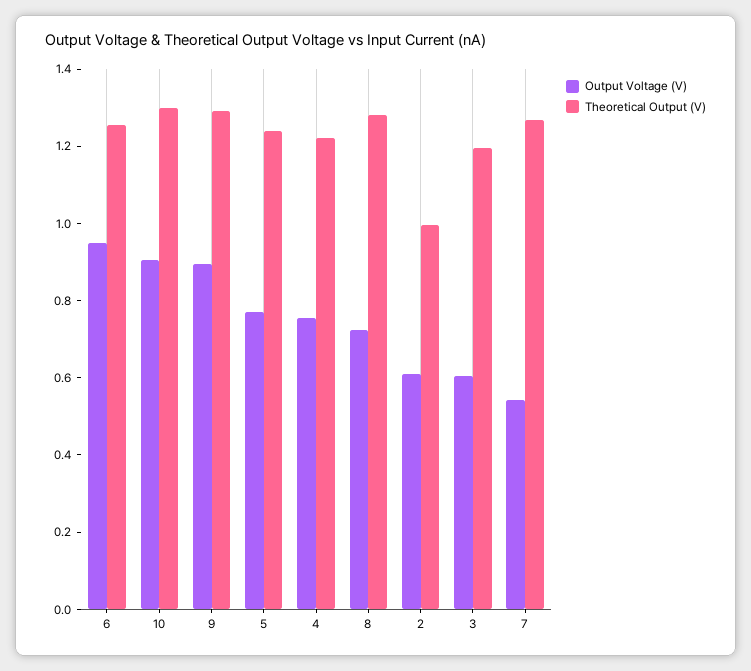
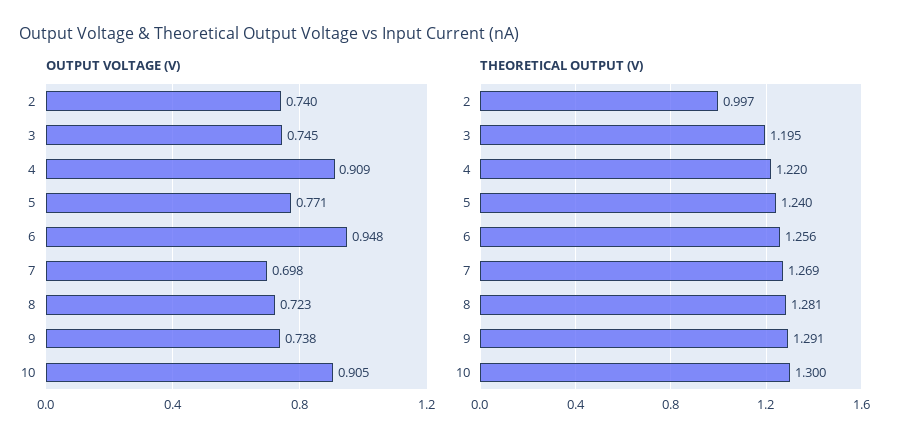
Output Voltage (V), 9: 0.9 -> 0.738
Output Voltage (V), 4: 0.75 -> 0.909
Output Voltage (V), 2: 0.6 -> 0.74
Output Voltage (V), 3: 0.6 -> 0.745
Output Voltage (V), 7: 0.55 -> 0.698

